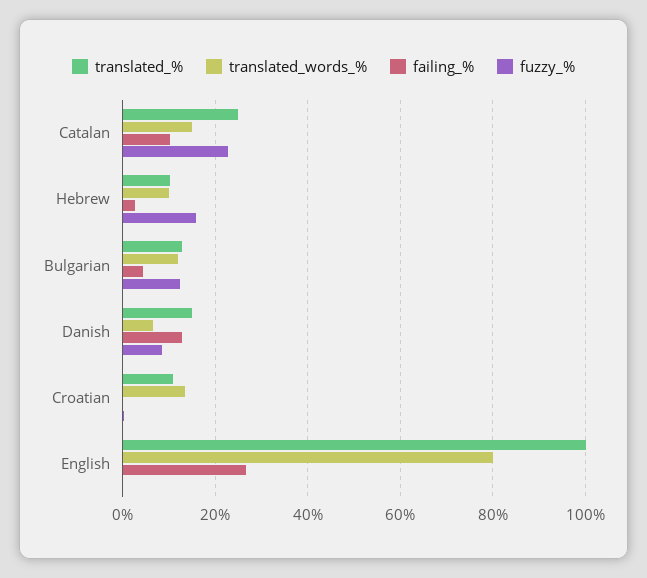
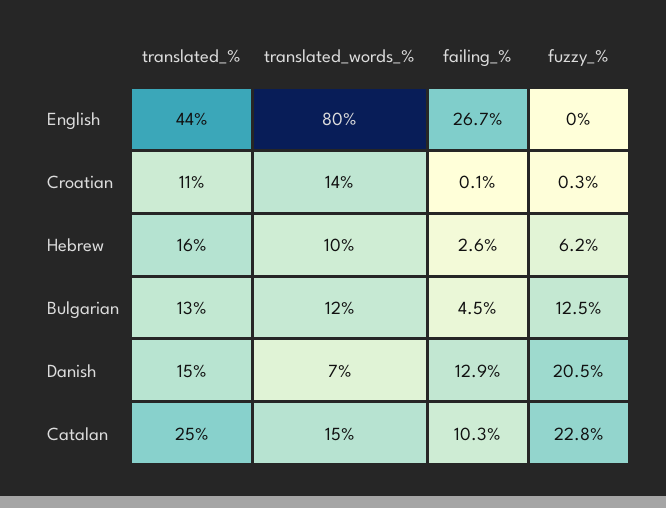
translated_%, Hebrew: 10 -> 16
fuzzy_%, Hebrew: 16 -> 6.2
fuzzy_%, Danish: 8 -> 20.5
translated_%, English: 100 -> 44

